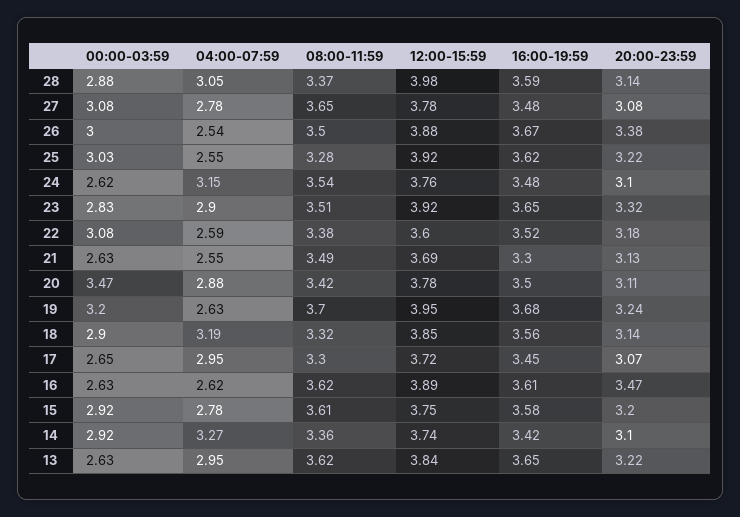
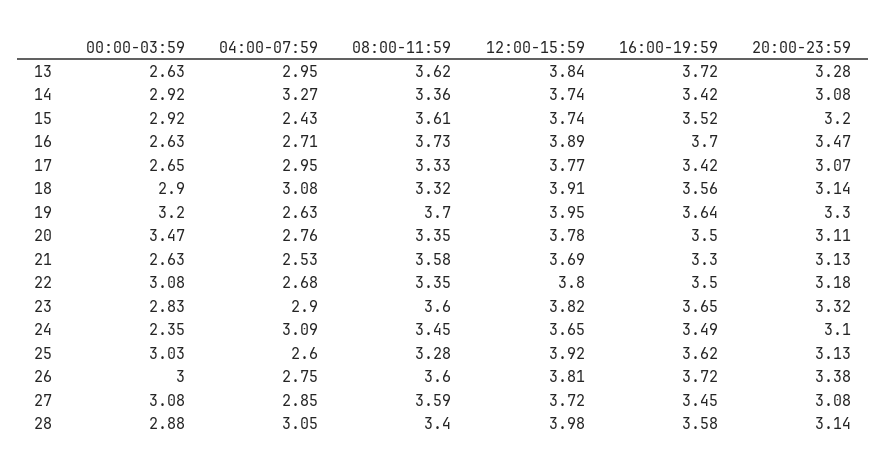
08:00-11:59, 28: 3.37 -> 3.4
16:00-19:59, 28: 3.59 -> 3.58
04:00-07:59, 27: 2.78 -> 2.85
08:00-11:59, 27: 3.65 -> 3.59
12:00-15:59, 27: 3.78 -> 3.72
16:00-19:59, 27: 3.48 -> 3.45
04:00-07:59, 26: 2.54 -> 2.75
08:00-11:59, 26: 3.5 -> 3.6
12:00-15:59, 26: 3.88 -> 3.81
16:00-19:59, 26: 3.67 -> 3.72
04:00-07:59, 25: 2.55 -> 2.6
20:00-23:59, 25: 3.22 -> 3.13
00:00-03:59, 24: 2.62 -> 2.35
04:00-07:59, 24: 3.15 -> 3.09
08:00-11:59, 24: 3.54 -> 3.45
12:00-15:59, 24: 3.76 -> 3.65
16:00-19:59, 24: 3.48 -> 3.49
08:00-11:59, 23: 3.51 -> 3.6
12:00-15:59, 23: 3.92 -> 3.82
04:00-07:59, 22: 2.59 -> 2.68
08:00-11:59, 22: 3.38 -> 3.35
12:00-15:59, 22: 3.6 -> 3.8
16:00-19:59, 22: 3.52 -> 3.5
04:00-07:59, 21: 2.55 -> 2.53
08:00-11:59, 21: 3.49 -> 3.58
04:00-07:59, 20: 2.88 -> 2.76
08:00-11:59, 20: 3.42 -> 3.35
16:00-19:59, 19: 3.68 -> 3.64
20:00-23:59, 19: 3.24 -> 3.3
04:00-07:59, 18: 3.19 -> 3.08
12:00-15:59, 18: 3.85 -> 3.91
08:00-11:59, 17: 3.3 -> 3.33
12:00-15:59, 17: 3.72 -> 3.77
16:00-19:59, 17: 3.45 -> 3.42
04:00-07:59, 16: 2.62 -> 2.71
08:00-11:59, 16: 3.62 -> 3.73
16:00-19:59, 16: 3.61 -> 3.7
04:00-07:59, 15: 2.78 -> 2.43
12:00-15:59, 15: 3.75 -> 3.74
16:00-19:59, 15: 3.58 -> 3.52
20:00-23:59, 14: 3.1 -> 3.08
16:00-19:59, 13: 3.65 -> 3.72
20:00-23:59, 13: 3.22 -> 3.28

